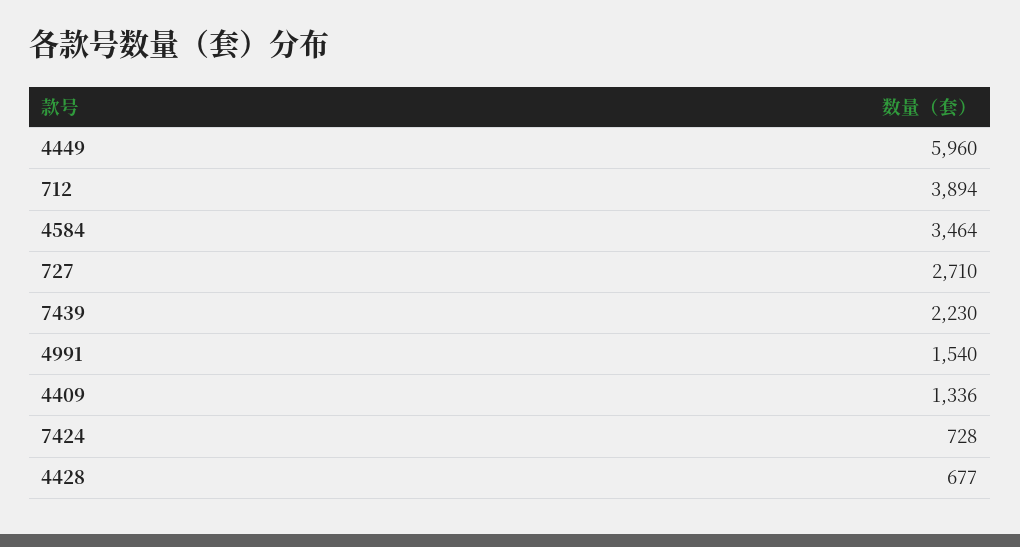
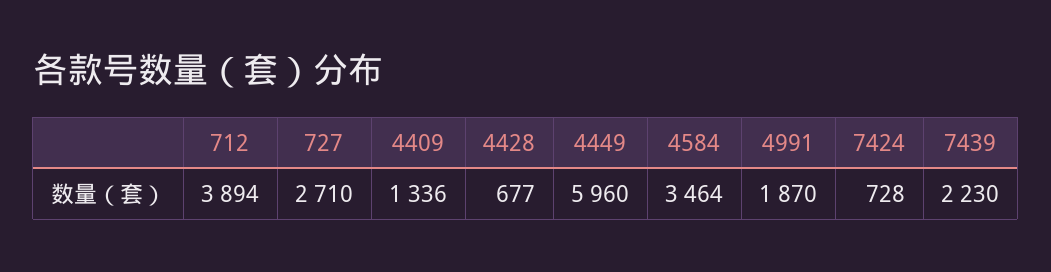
4991: 1540 -> 1870

